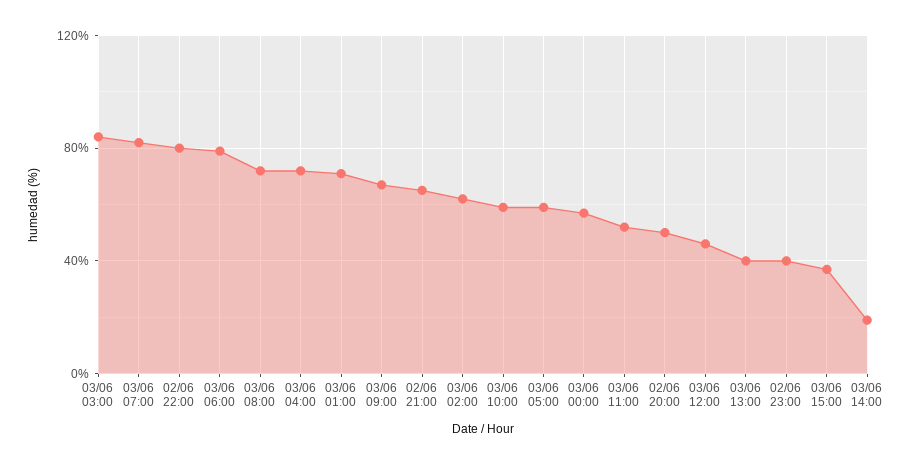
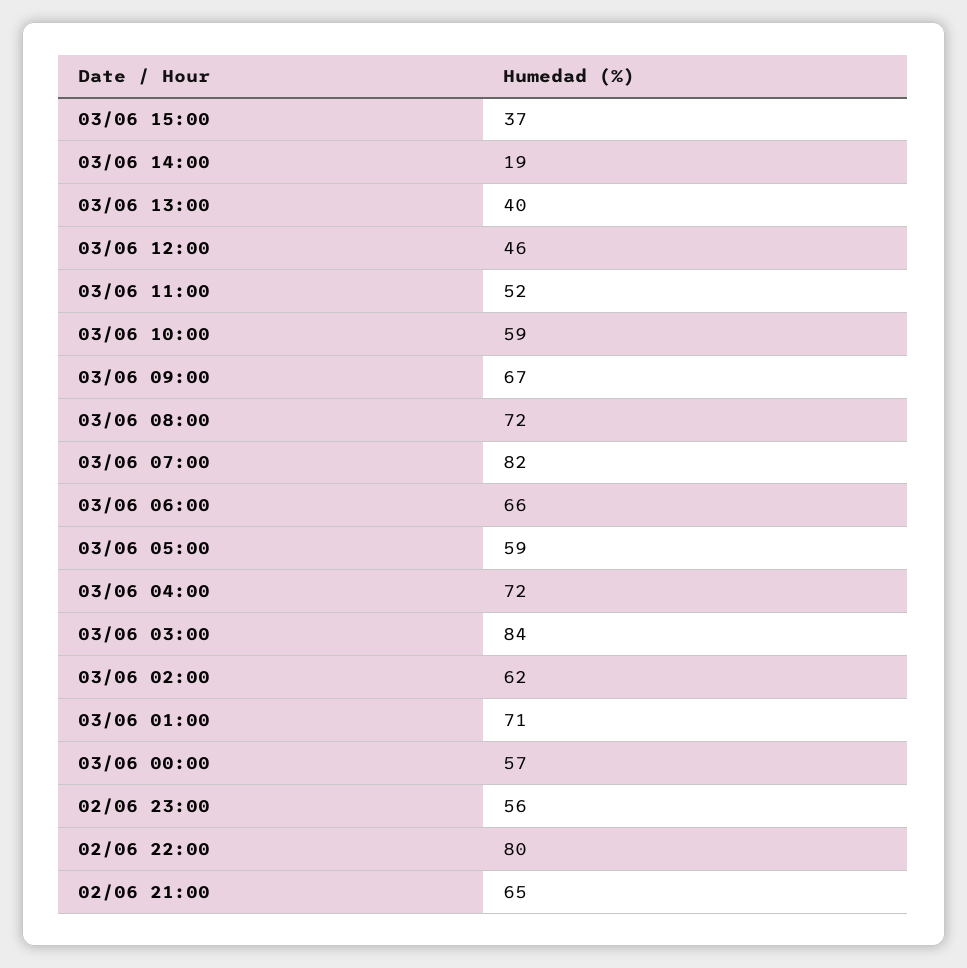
03/06 06:00: 80 -> 66
02/06 20:00: 50 -> none
02/06 23:00: 40 -> 56

